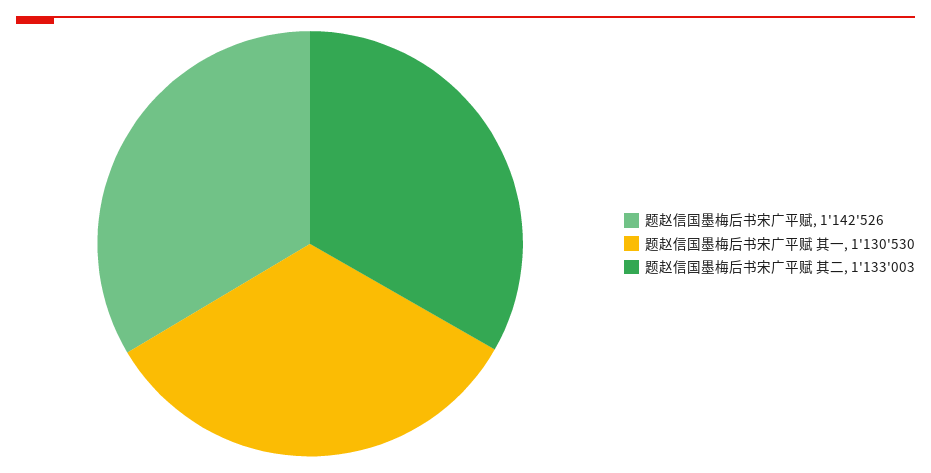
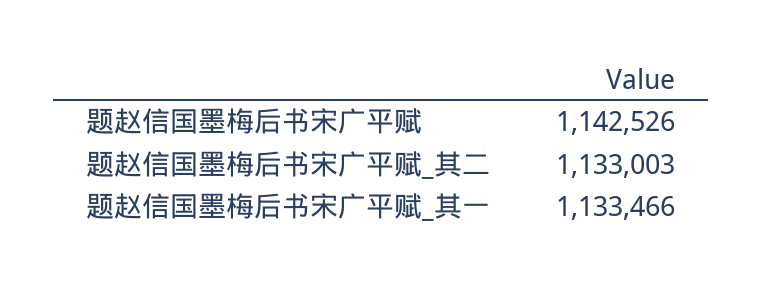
题赵信国墨梅后书宋广平赋 其一: 1130530 -> 1133466

